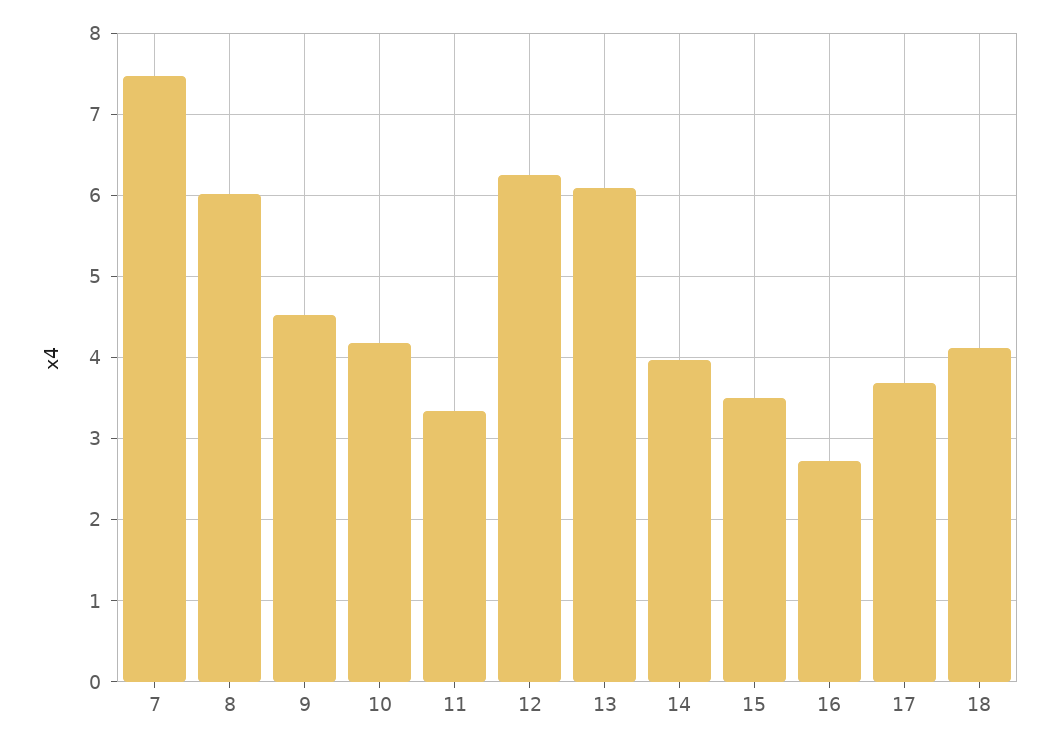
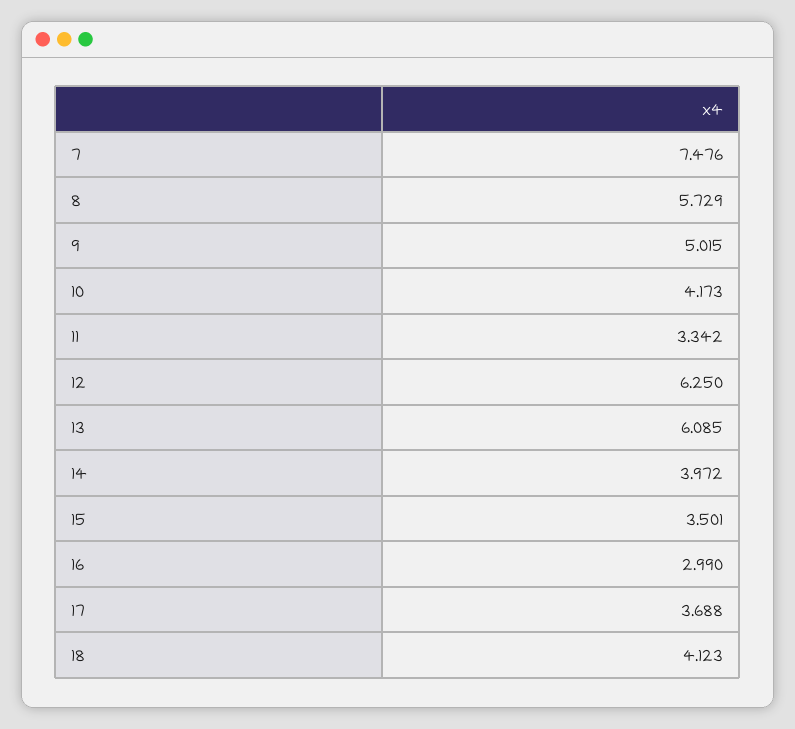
8: 6 -> 5.729
9: 4.5 -> 5.015
16: 2.7 -> 2.99

